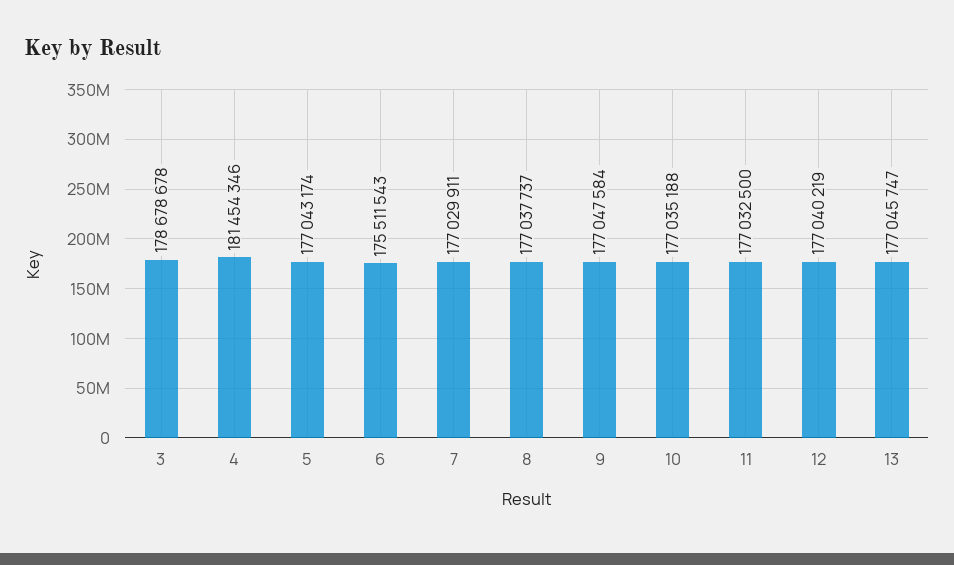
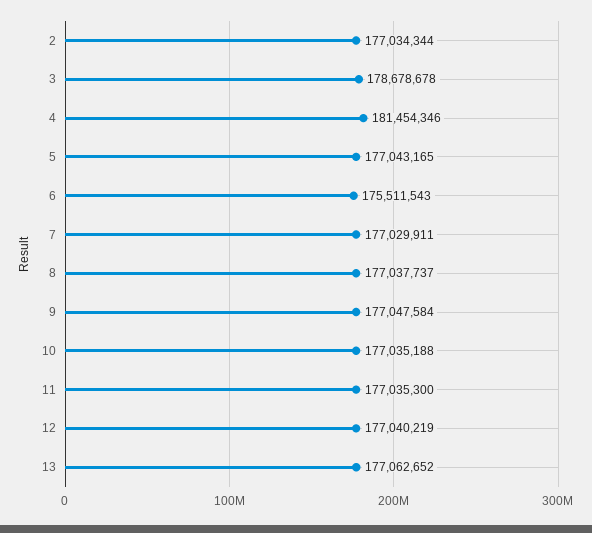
5: 177043174 -> 177043165
11: 177032500 -> 177035300
13: 177045747 -> 177062652
2: none -> 177034344

